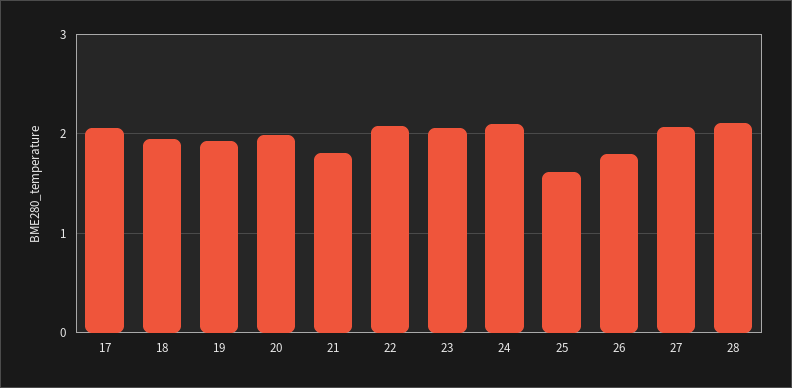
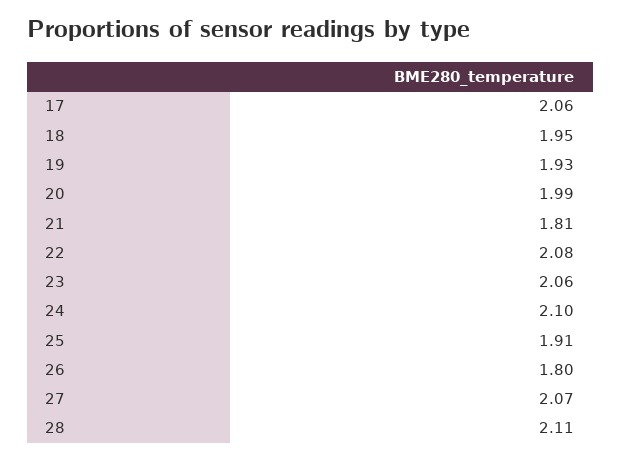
25: 1.6 -> 1.91

